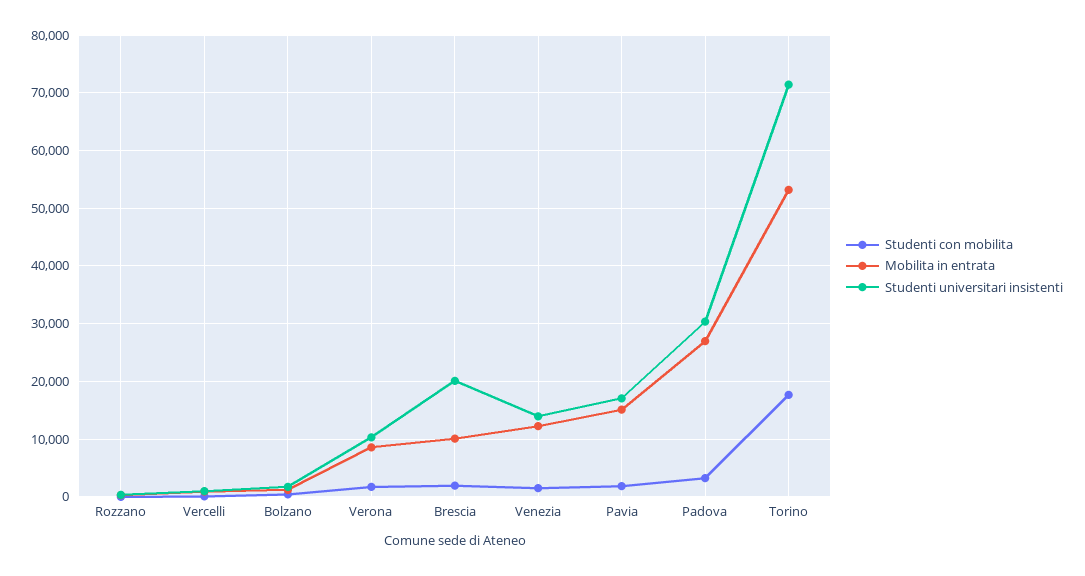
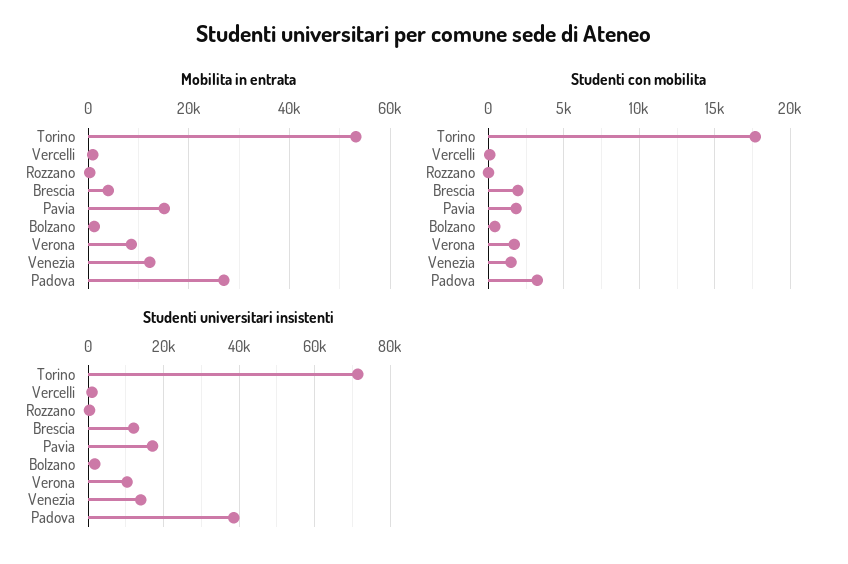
Mobilita in entrata, Brescia: 10000 -> 4000
Studenti universitari insistenti, Brescia: 20000 -> 12000
Studenti universitari insistenti, Padova: 30000 -> 38000

